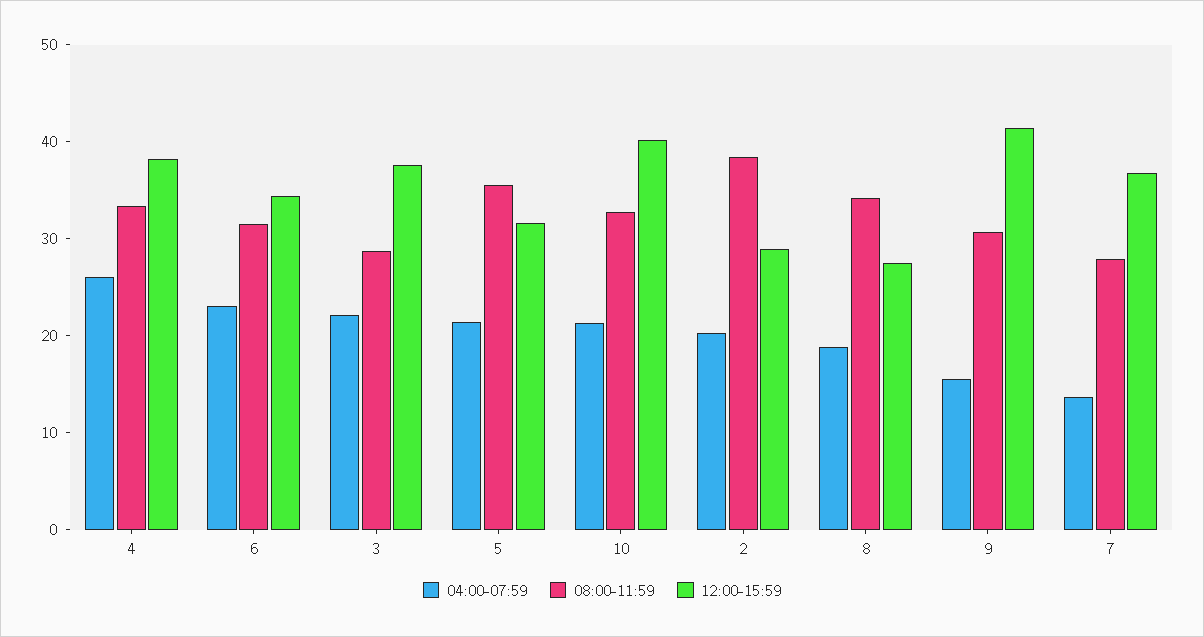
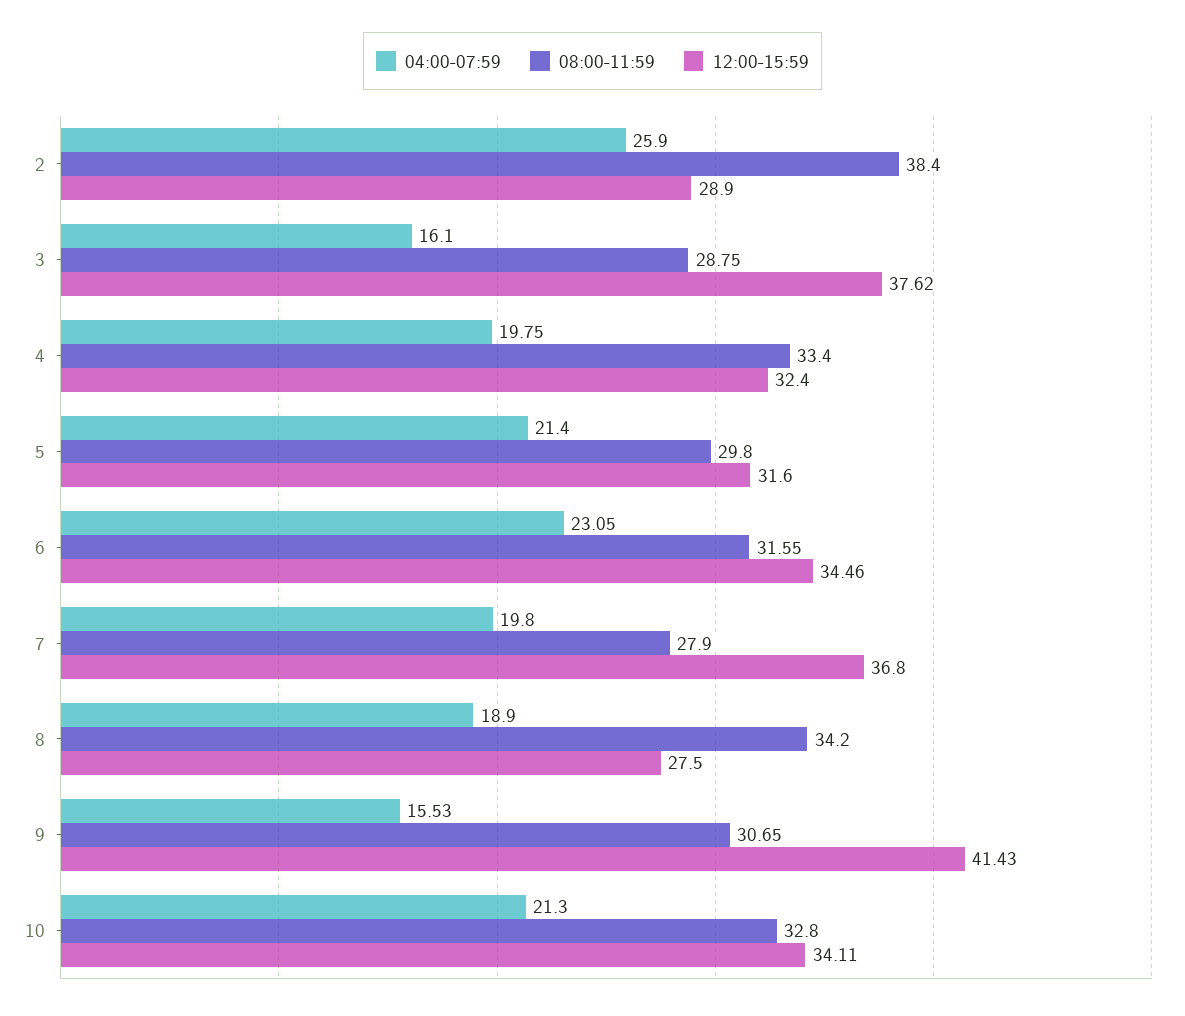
04:00-07:59, 4: 26 -> 19.75
12:00-15:59, 4: 38 -> 32.4
04:00-07:59, 3: 22 -> 16.1
08:00-11:59, 5: 36 -> 29.8
12:00-15:59, 10: 40 -> 34.11
04:00-07:59, 2: 20 -> 25.9
04:00-07:59, 7: 14 -> 19.8

